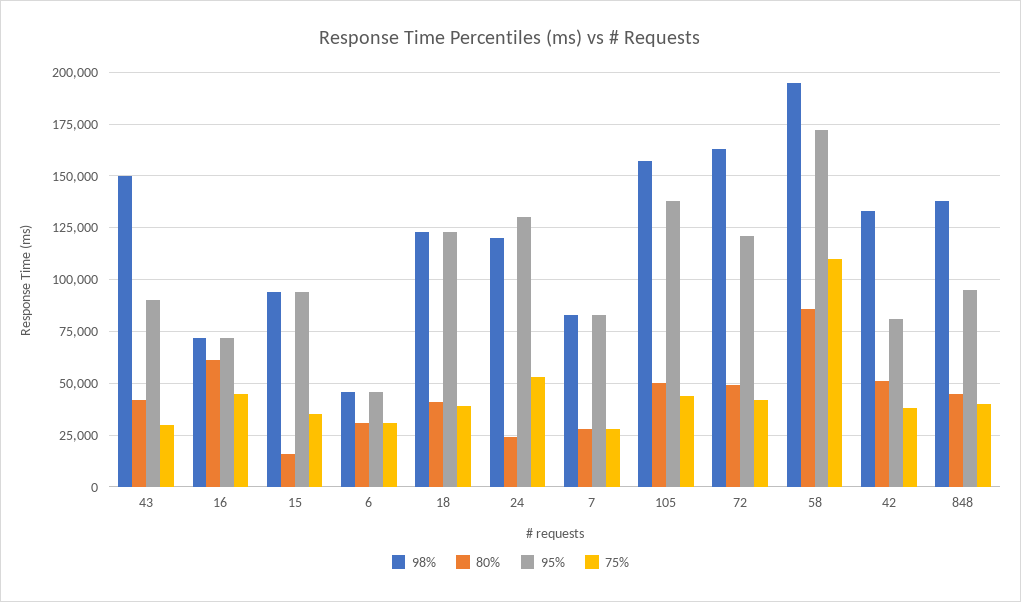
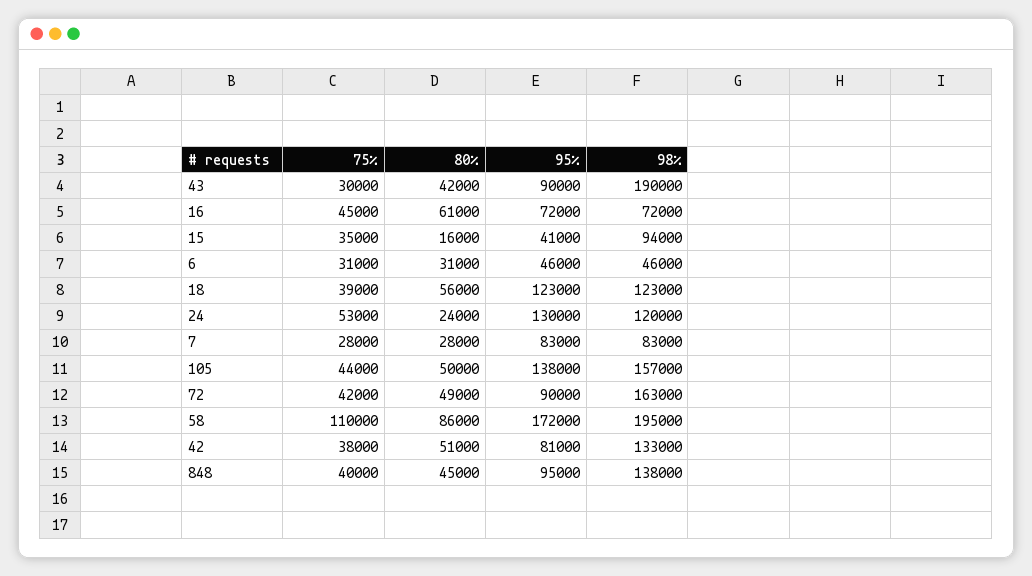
98%, 43: 150000 -> 190000
95%, 15: 95000 -> 41000
80%, 18: 40000 -> 56000
95%, 72: 120000 -> 90000

